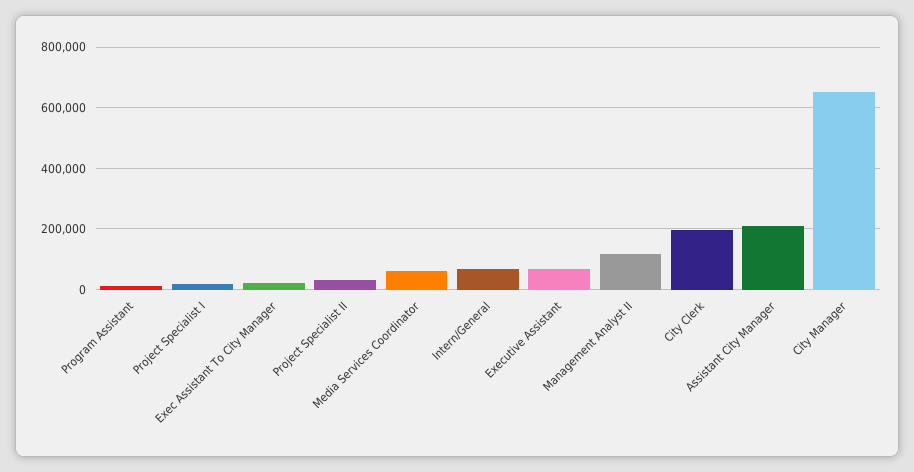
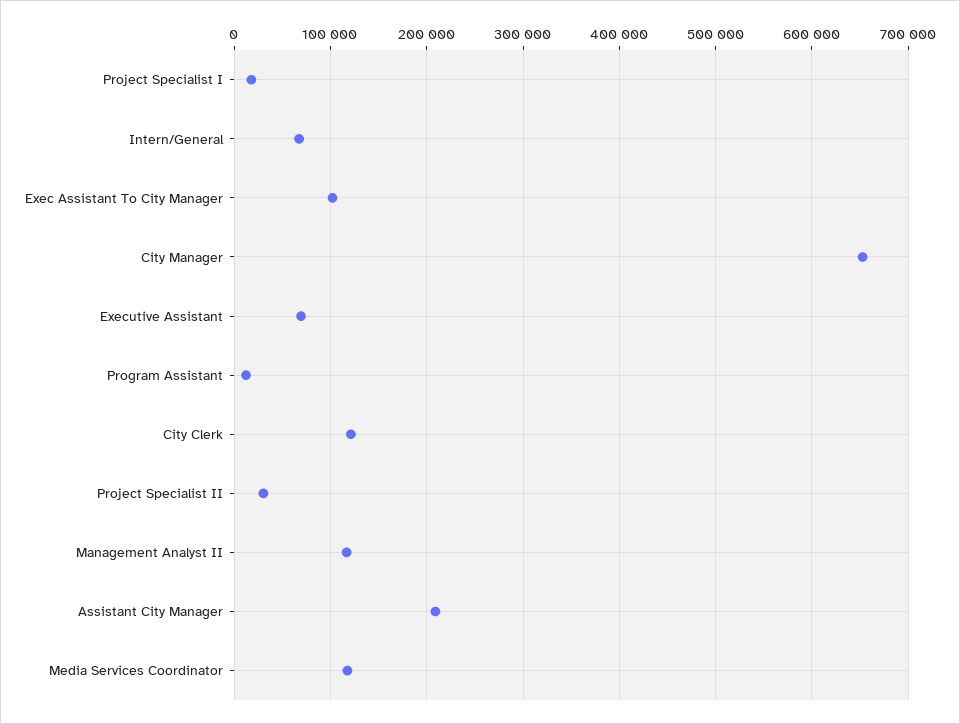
Exec Assistant To City Manager: 20000 -> 100000
Media Services Coordinator: 60000 -> 120000
City Clerk: 200000 -> 120000

